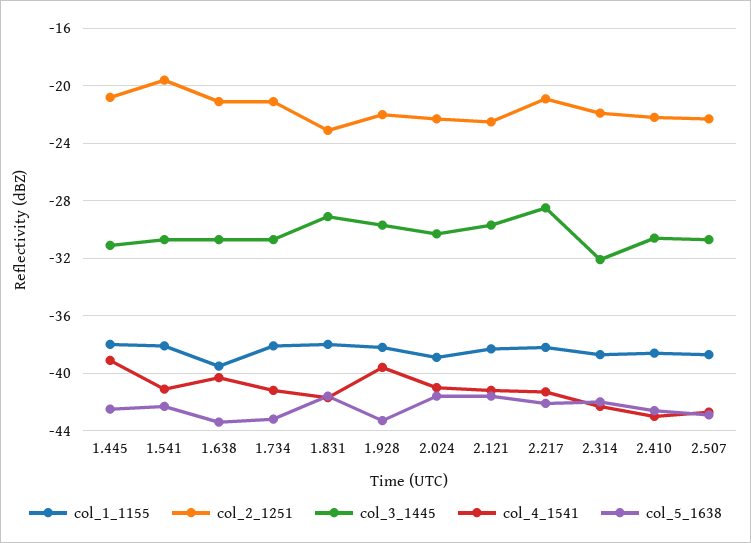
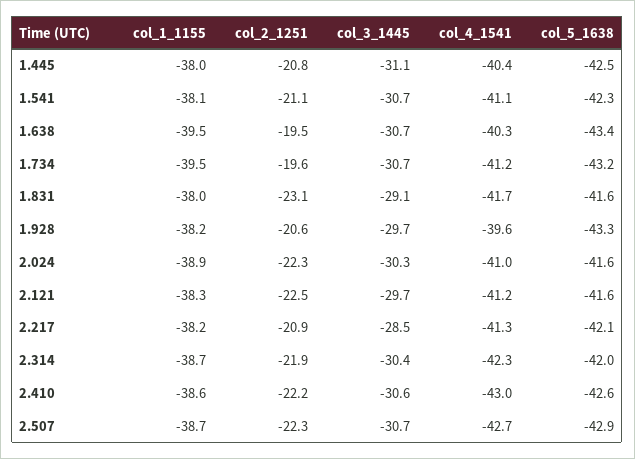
col_4_1541, 1.445: -39 -> -40.4
col_2_1251, 1.541: -19.5 -> -21.1
col_2_1251, 1.638: -21 -> -19.5
col_1_1155, 1.734: -38 -> -39.5
col_2_1251, 1.734: -21 -> -19.6
col_2_1251, 1.928: -22 -> -20.6
col_3_1445, 2.314: -32 -> -30.4

